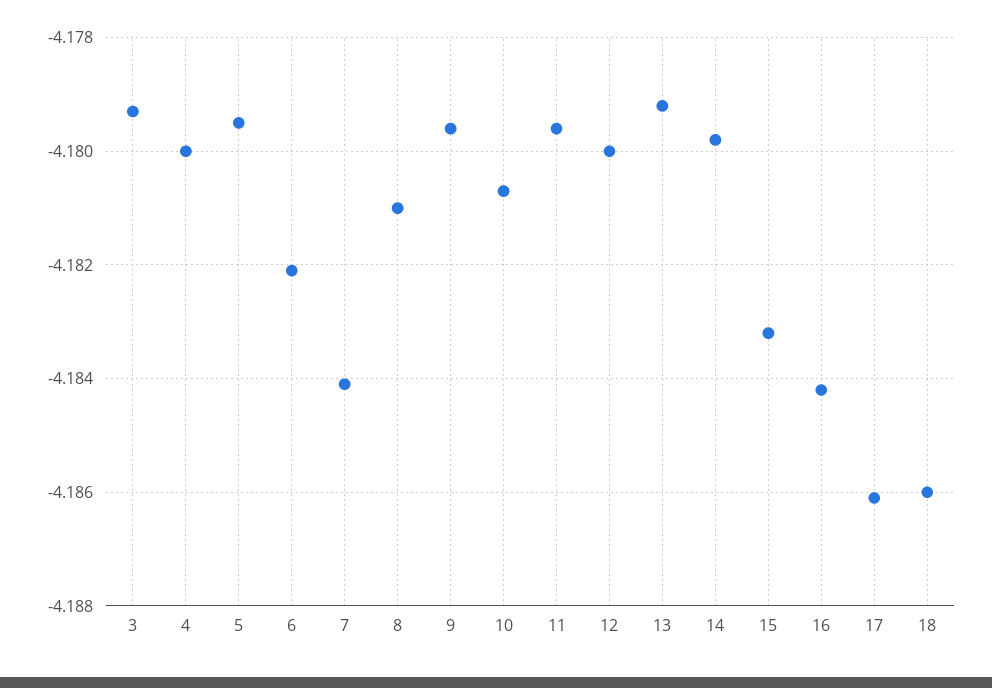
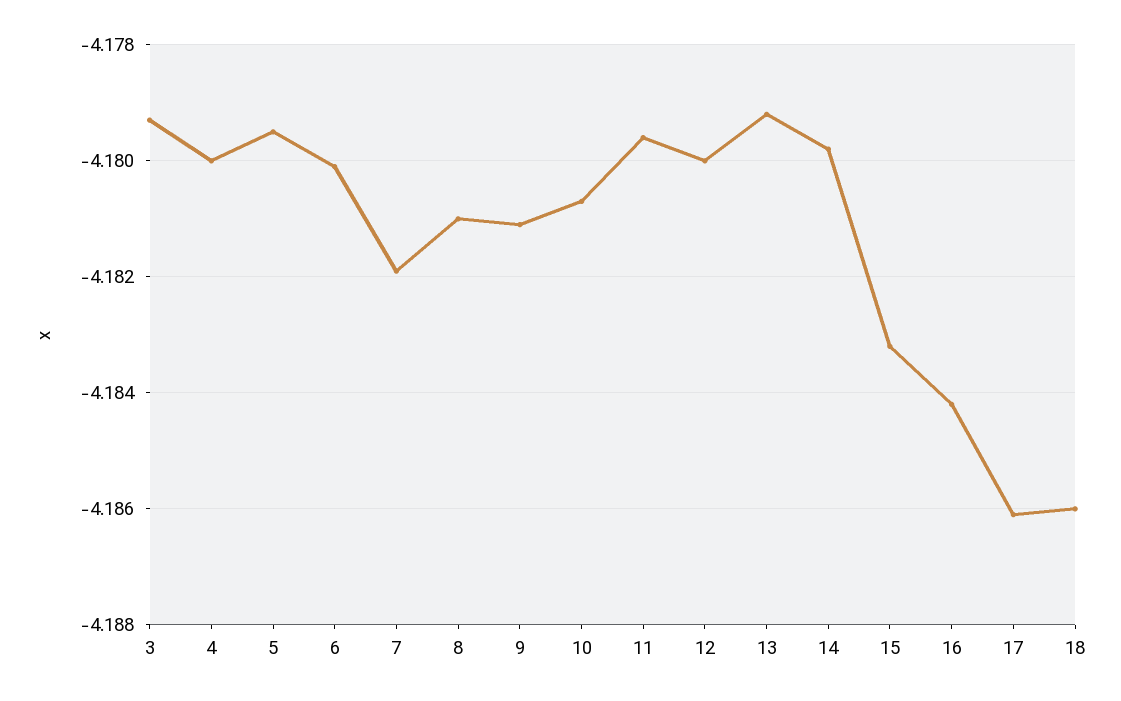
6: -4.182 -> -4.18
7: -4.184 -> -4.182
9: -4.1795 -> -4.181

